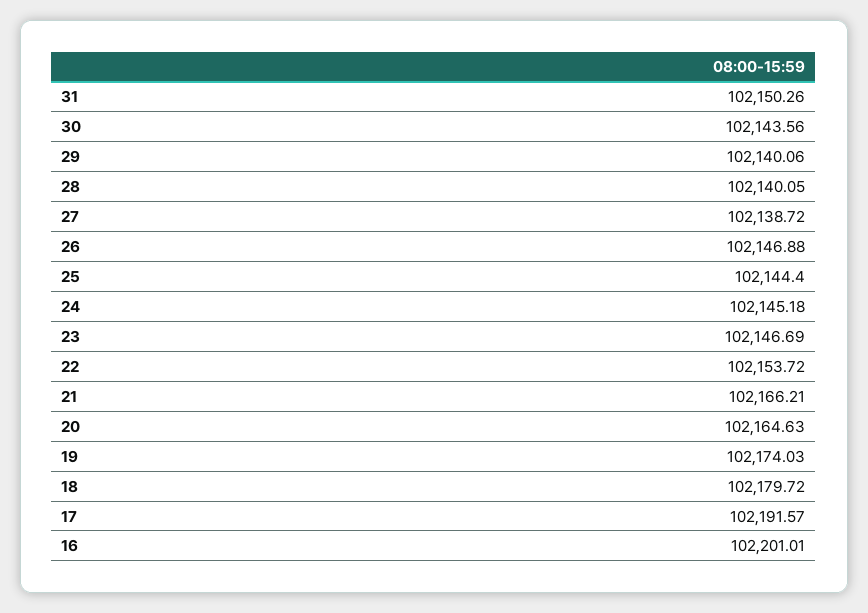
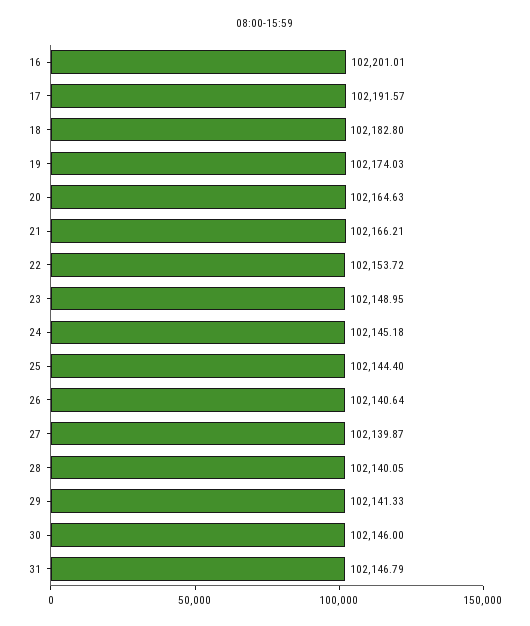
31: 102150.26 -> 102146.79
30: 102143.56 -> 102146
29: 102140.06 -> 102141.33
27: 102138.72 -> 102139.87
26: 102146.88 -> 102140.64
23: 102146.69 -> 102148.95
18: 102179.72 -> 102182.8

